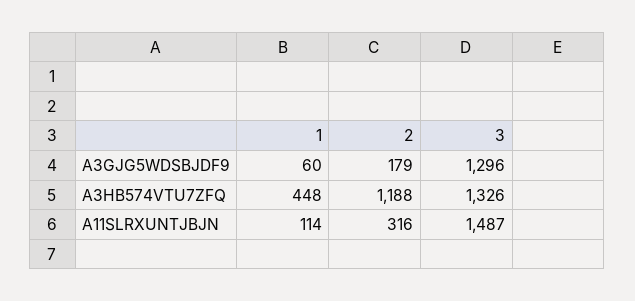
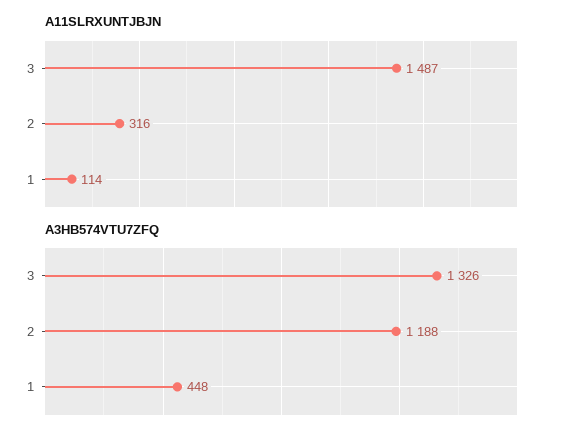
A3GJG5WDSBJDF9, 1: 60 -> none
A3GJG5WDSBJDF9, 2: 179 -> none
A3GJG5WDSBJDF9, 3: 1296 -> none

